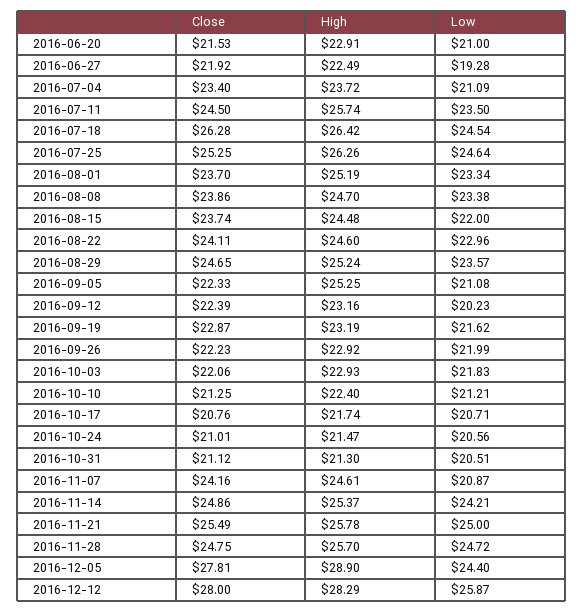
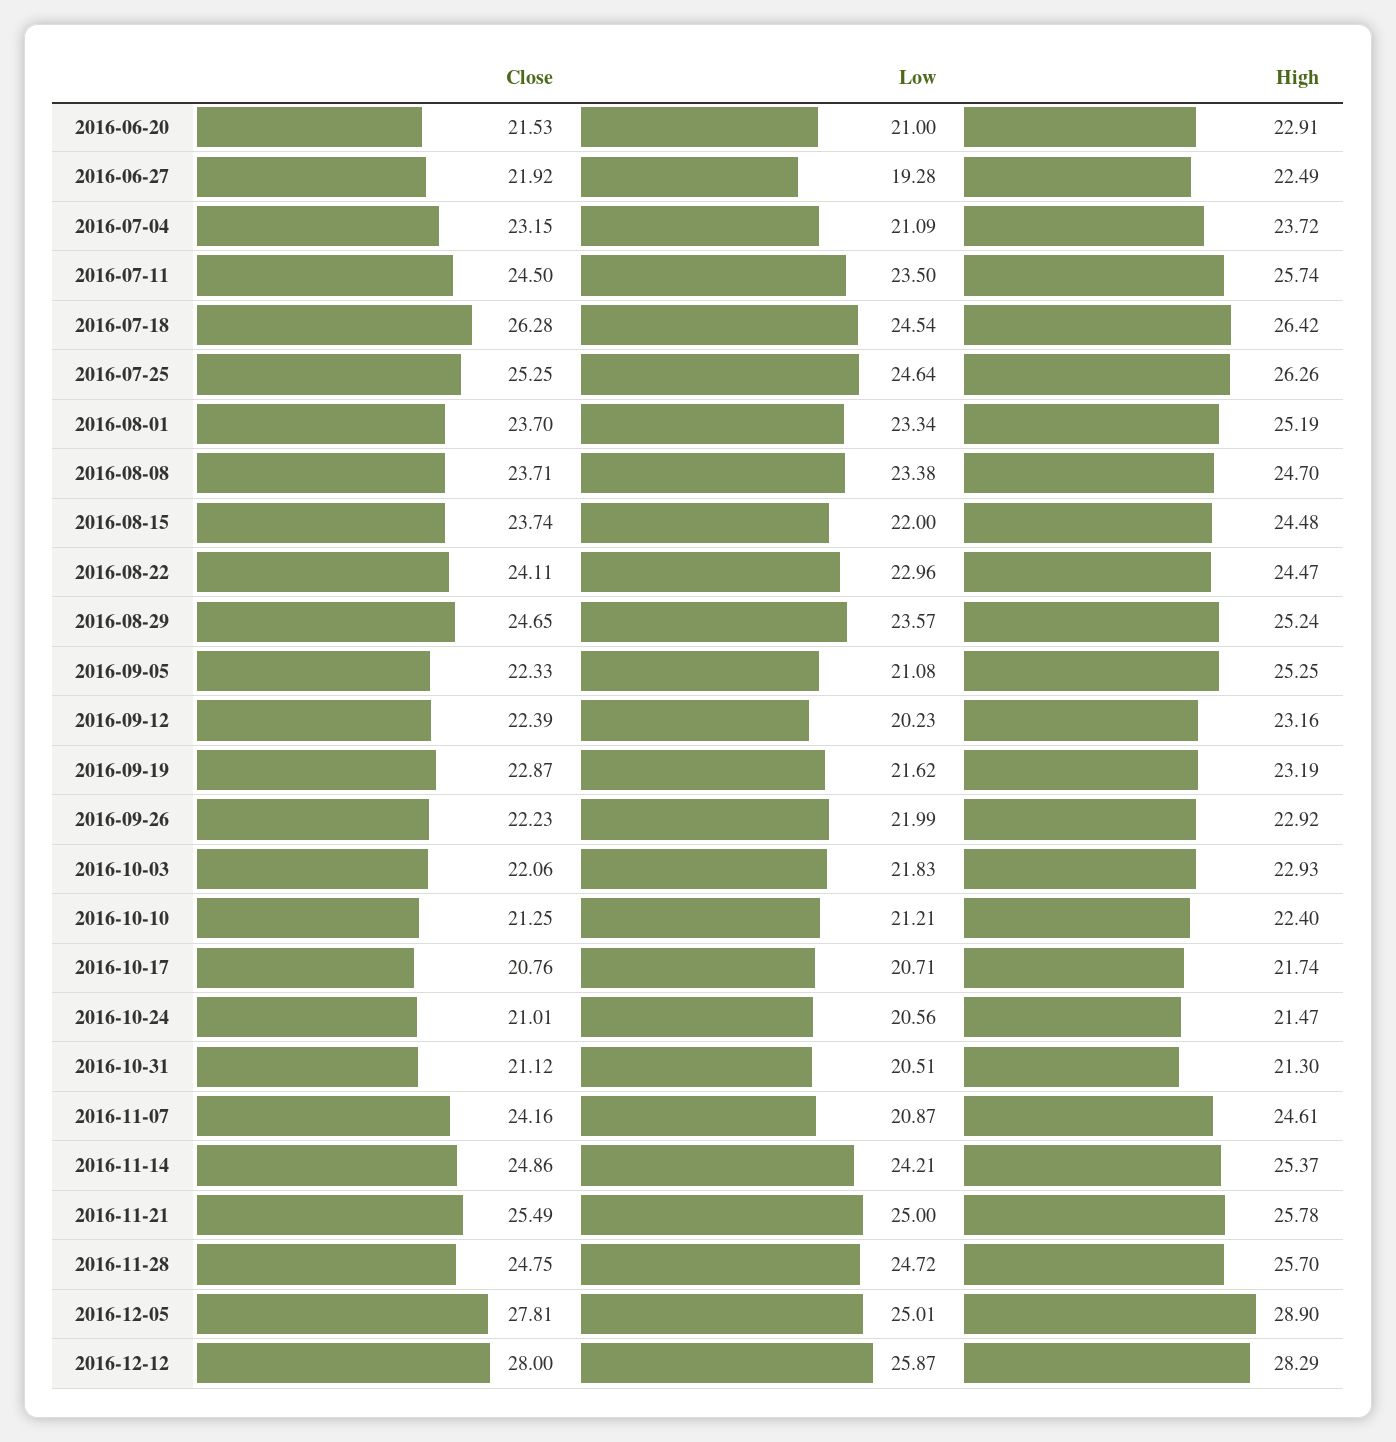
Close, 2016-07-04: 23.4 -> 23.15
Close, 2016-08-08: 23.86 -> 23.71
High, 2016-08-22: 24.6 -> 24.47
Low, 2016-12-05: 24.4 -> 25.01

